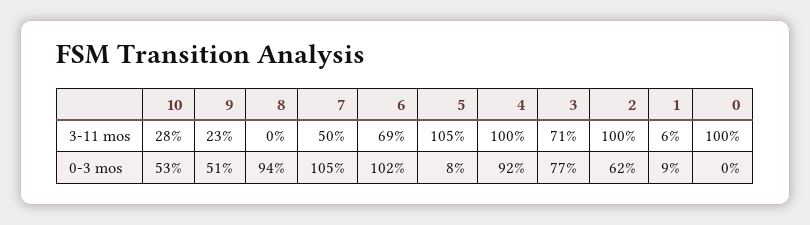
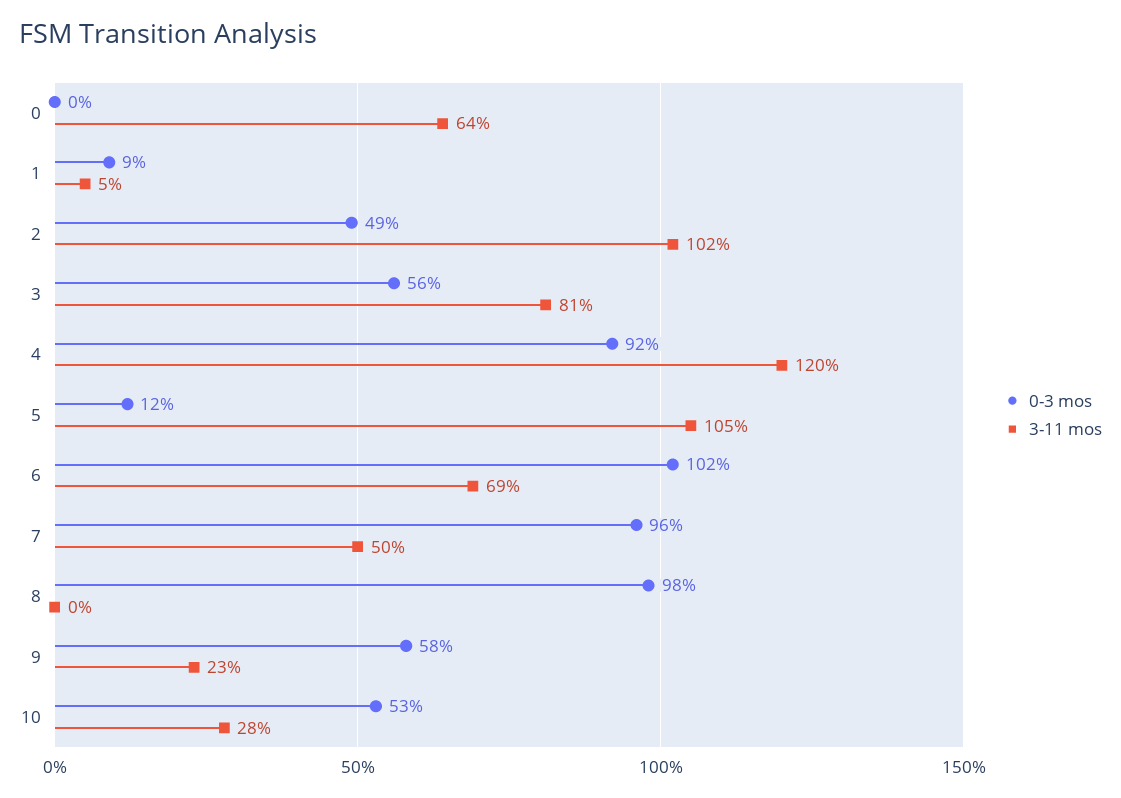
3-11 mos, 4: 100 -> 120
3-11 mos, 3: 71 -> 81
3-11 mos, 2: 100 -> 102
3-11 mos, 1: 6 -> 5
3-11 mos, 0: 100 -> 64
0-3 mos, 9: 51 -> 58
0-3 mos, 8: 94 -> 98
0-3 mos, 7: 105 -> 96
0-3 mos, 5: 8 -> 12
0-3 mos, 3: 77 -> 56
0-3 mos, 2: 62 -> 49

